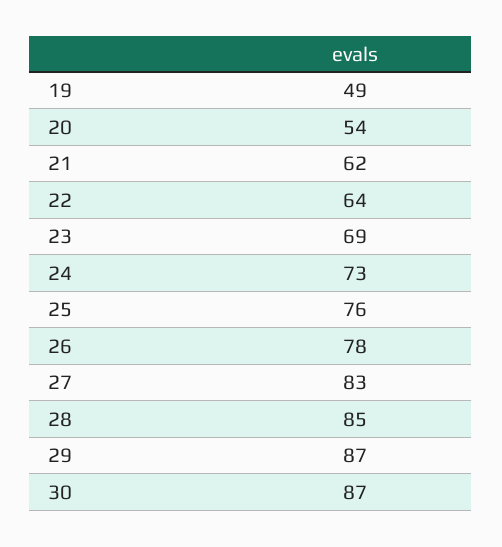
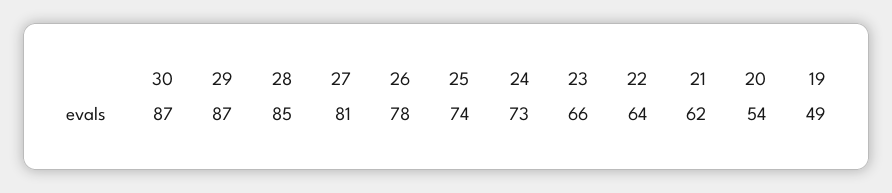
23: 69 -> 66
25: 76 -> 74
27: 83 -> 81

